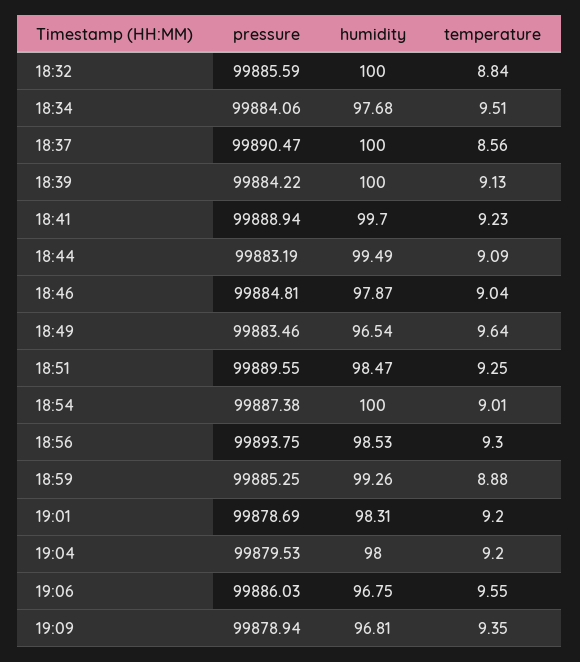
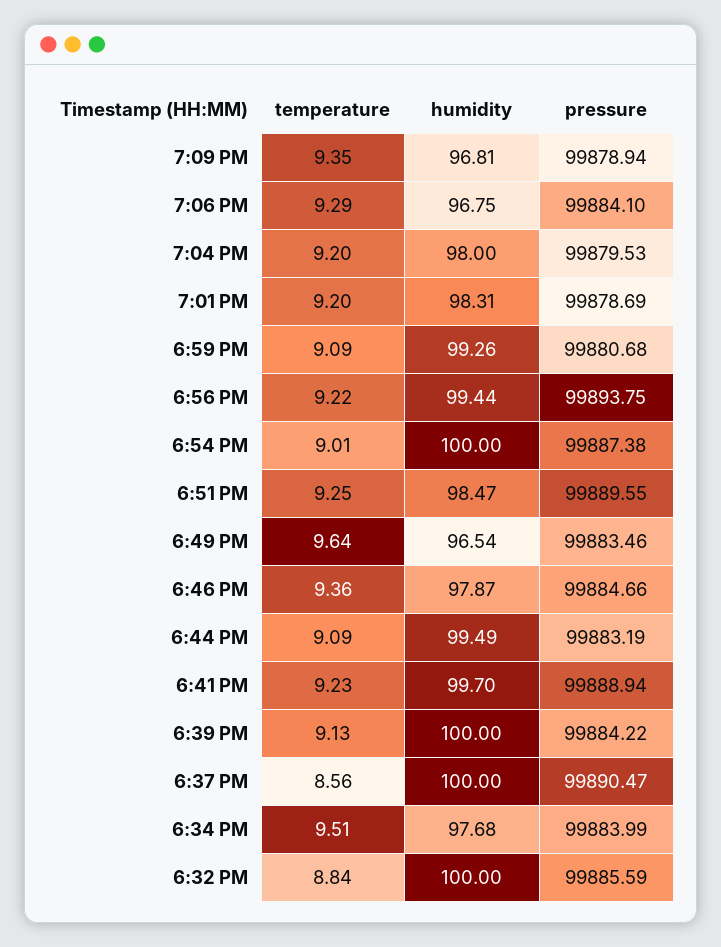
pressure, 18:34: 99884.06 -> 99883.99
pressure, 18:46: 99884.81 -> 99884.66
temperature, 18:46: 9.04 -> 9.36
humidity, 18:56: 98.53 -> 99.44
temperature, 18:56: 9.3 -> 9.22
pressure, 18:59: 99885.25 -> 99880.68
temperature, 18:59: 8.88 -> 9.09
pressure, 19:06: 99886.03 -> 99884.1
temperature, 19:06: 9.55 -> 9.29

